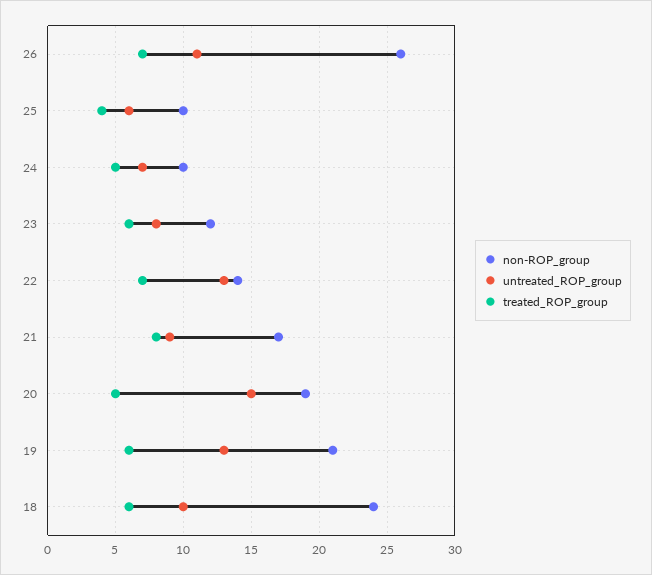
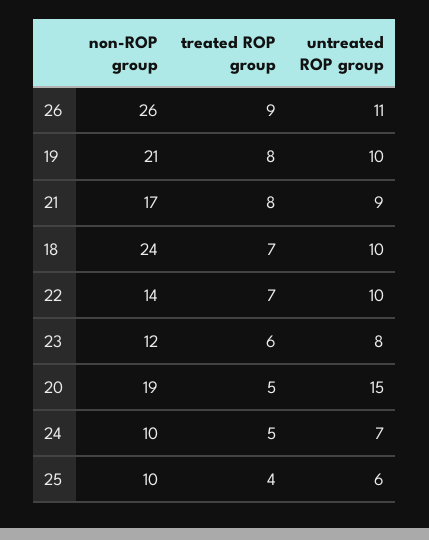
treated_ROP_group, 26: 7 -> 9
untreated_ROP_group, 22: 13 -> 10
untreated_ROP_group, 19: 13 -> 10
treated_ROP_group, 19: 6 -> 8
treated_ROP_group, 18: 6 -> 7

